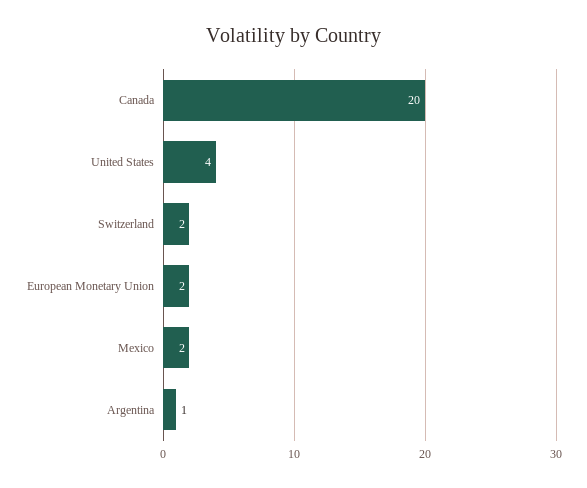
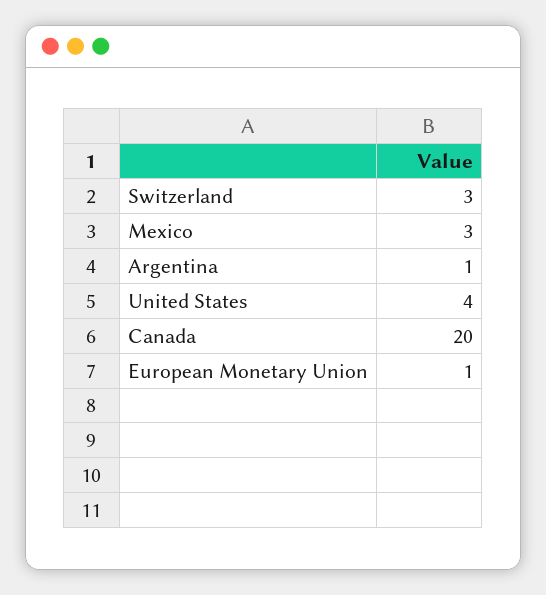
Switzerland: 2 -> 3
European Monetary Union: 2 -> 1
Mexico: 2 -> 3

